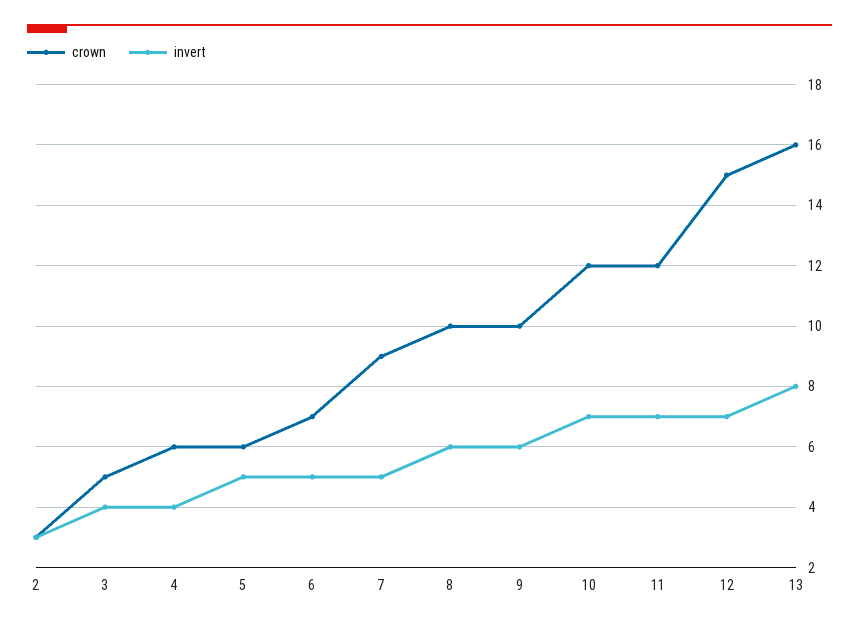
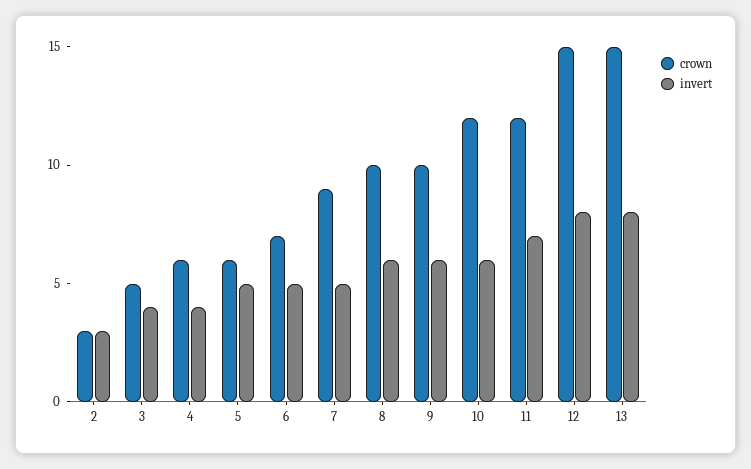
invert, 10: 7 -> 6
invert, 12: 7 -> 8
crown, 13: 16 -> 15

